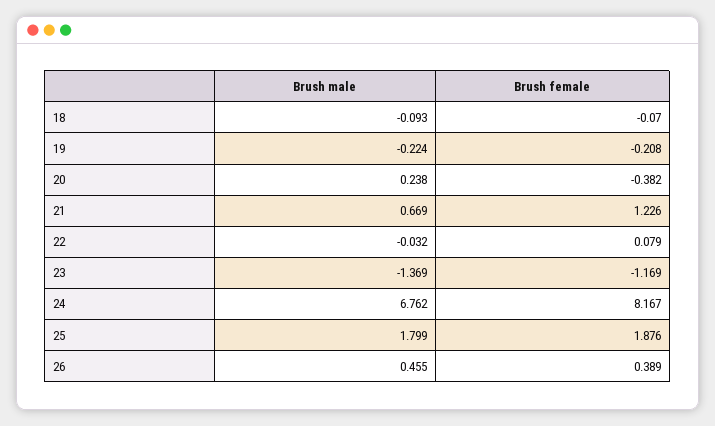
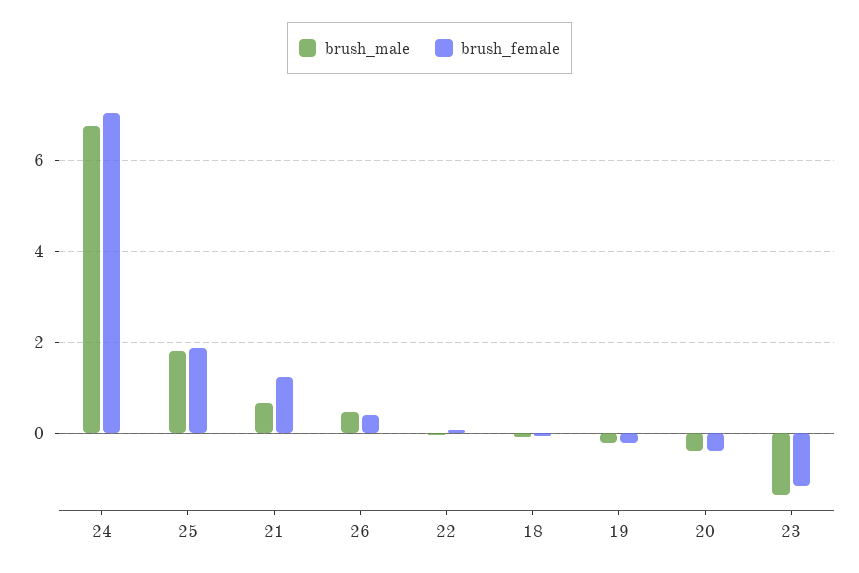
Brush male, 20: 0.238 -> -0.4
Brush female, 24: 8.167 -> 7

